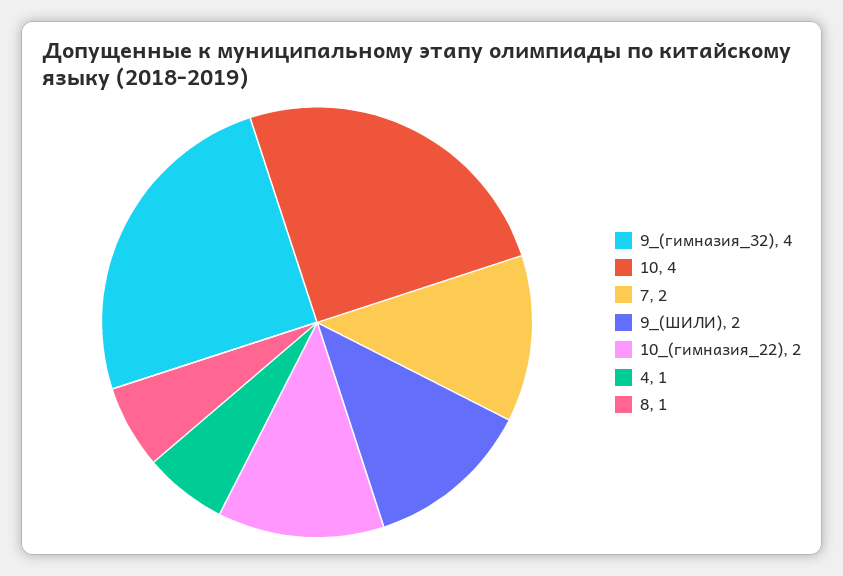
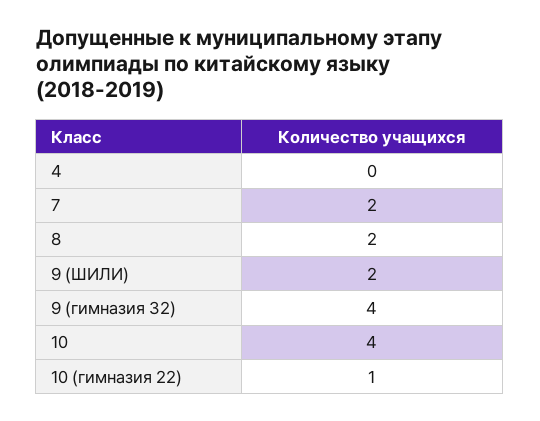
10_(гимназия_22): 2 -> 1
4: 1 -> 0
8: 1 -> 2

